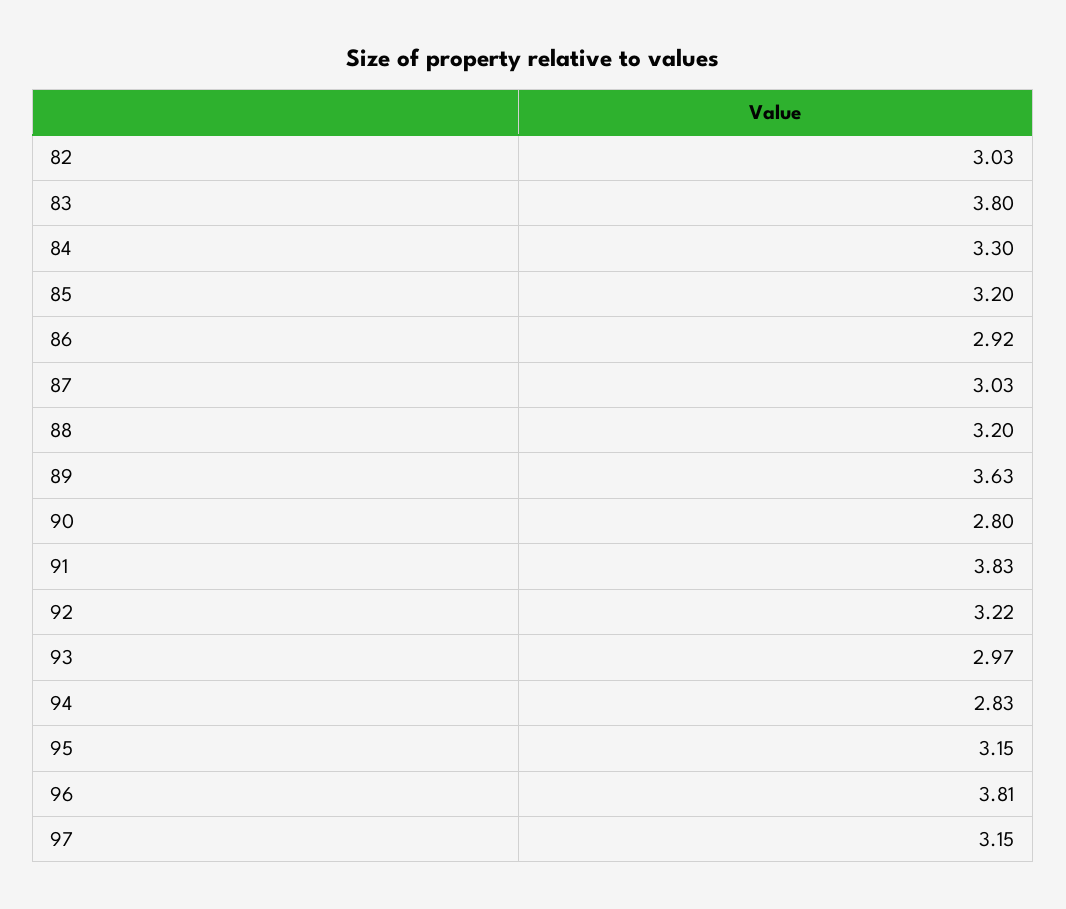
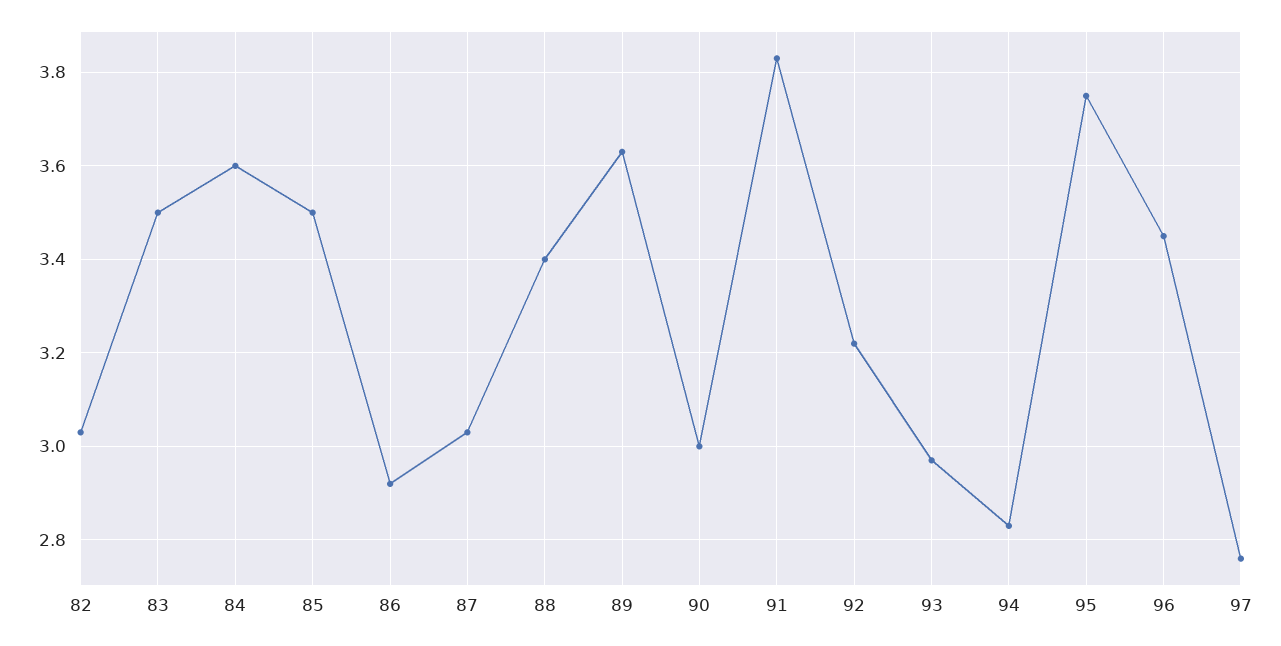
83: 3.8 -> 3.5
84: 3.3 -> 3.6
85: 3.2 -> 3.5
88: 3.2 -> 3.4
90: 2.8 -> 3
95: 3.15 -> 3.75
96: 3.81 -> 3.45
97: 3.15 -> 2.75

